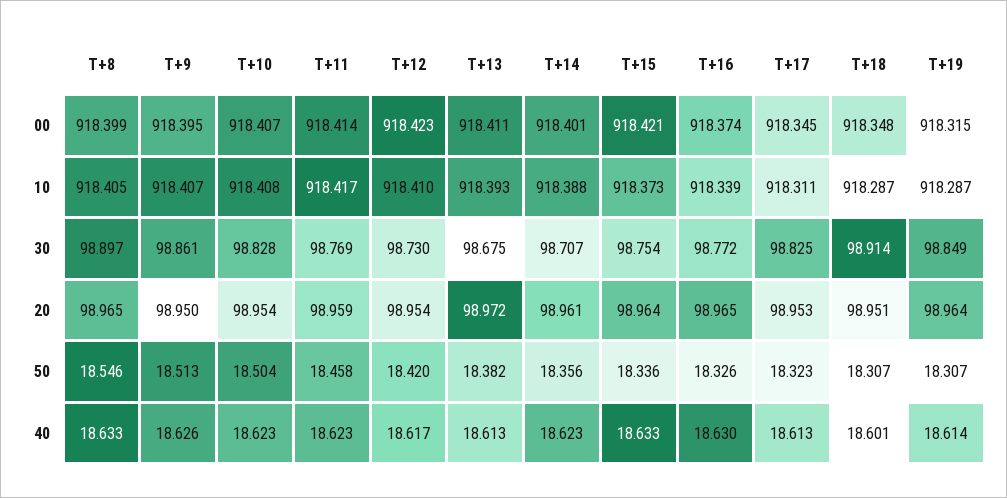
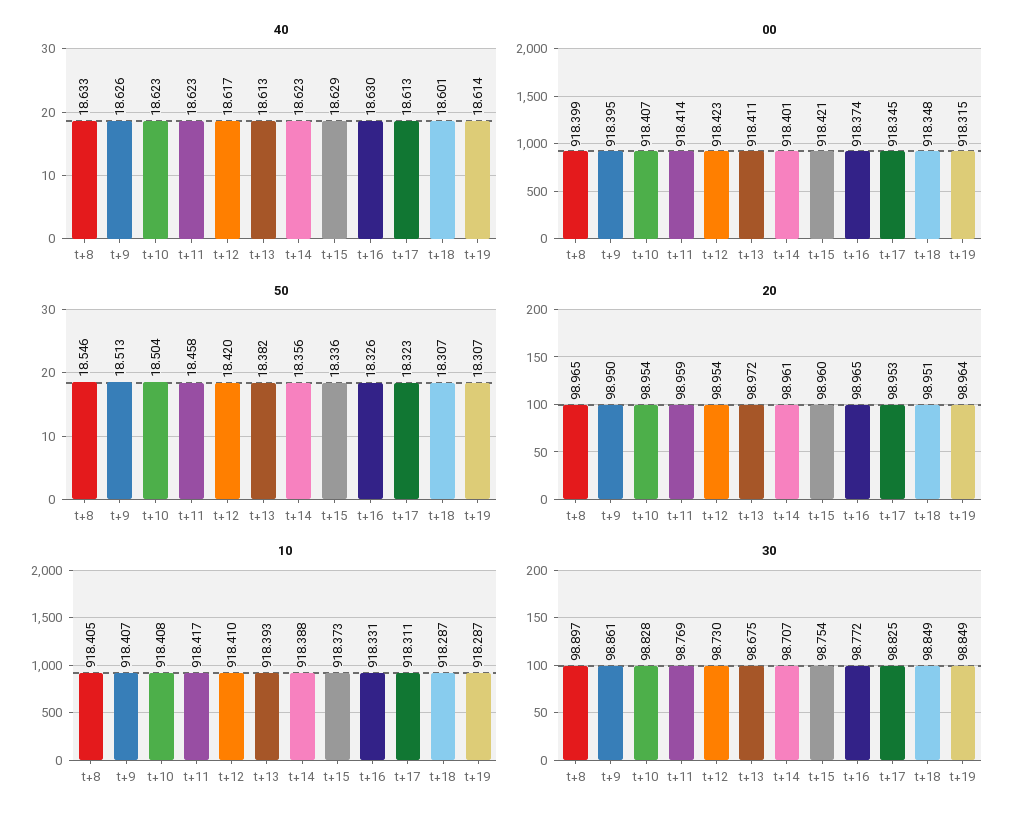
10, T+16: 918.339 -> 918.331
30, T+18: 98.914 -> 98.849
20, T+15: 98.964 -> 98.96
40, T+15: 18.633 -> 18.629

